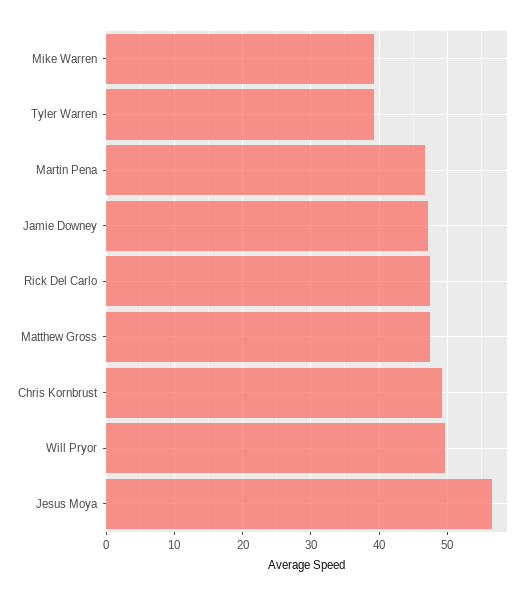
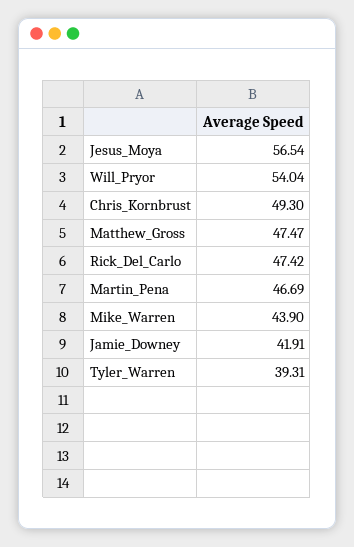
Mike Warren: 39 -> 43.9
Jamie Downey: 47 -> 41.91
Will Pryor: 50 -> 54.04

